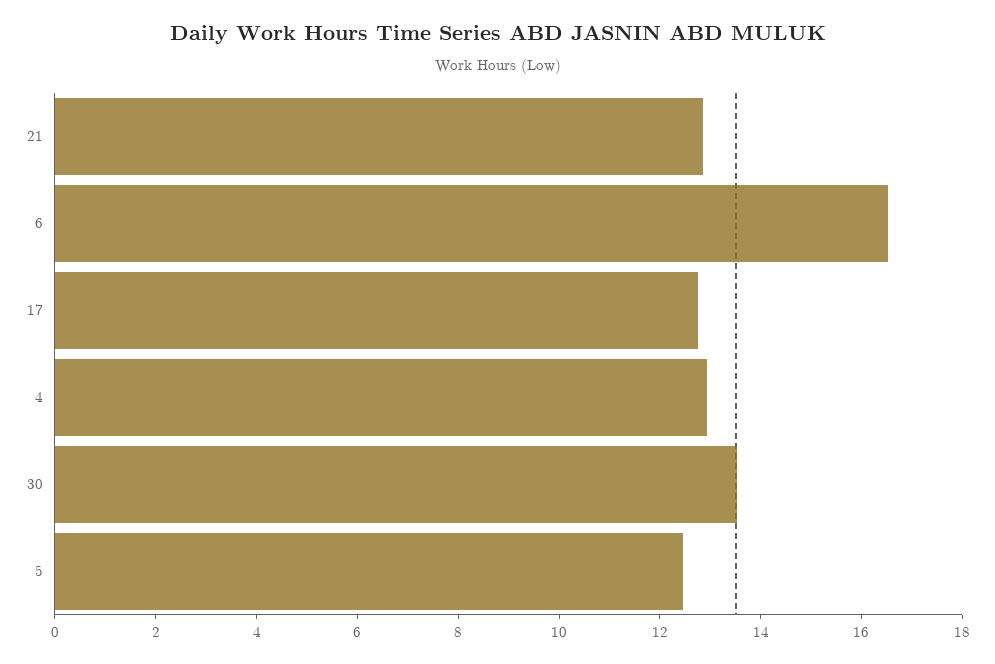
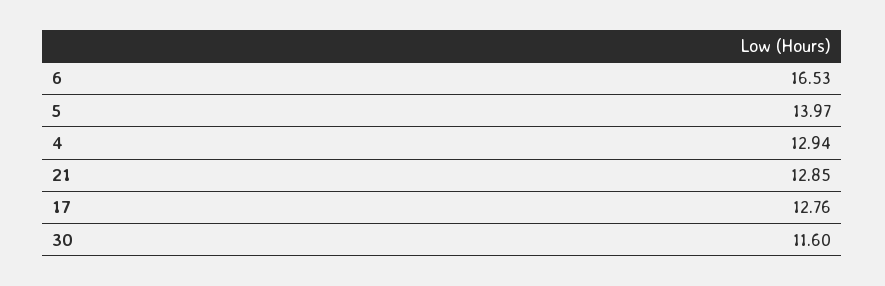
30: 13.5 -> 11.6
5: 12.5 -> 13.97

